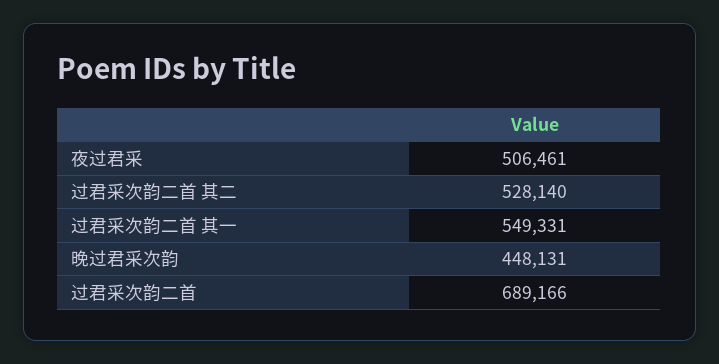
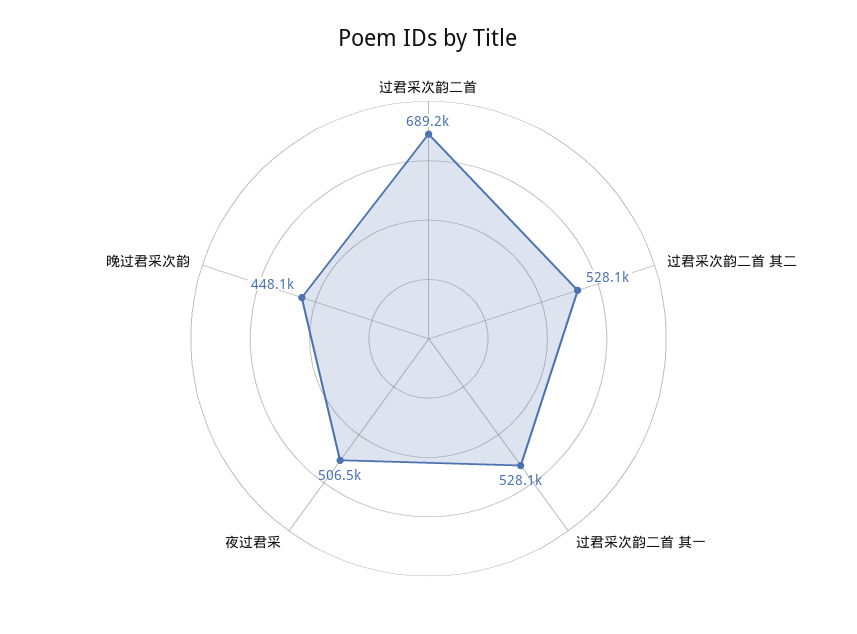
过君采次韵二首 其一: 549331 -> 528100

